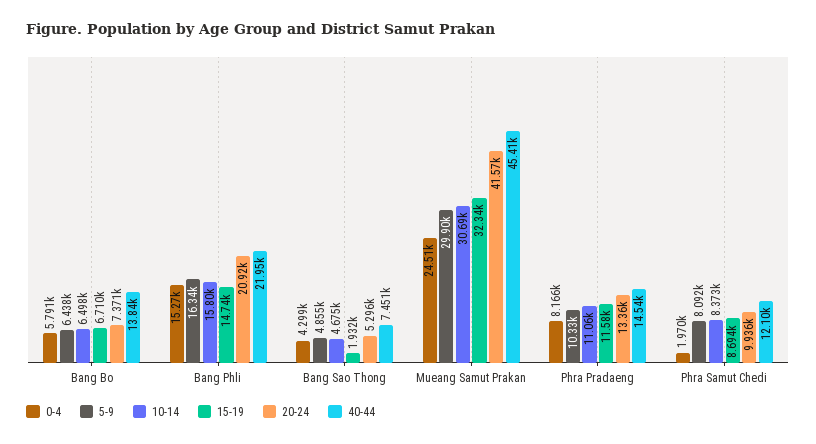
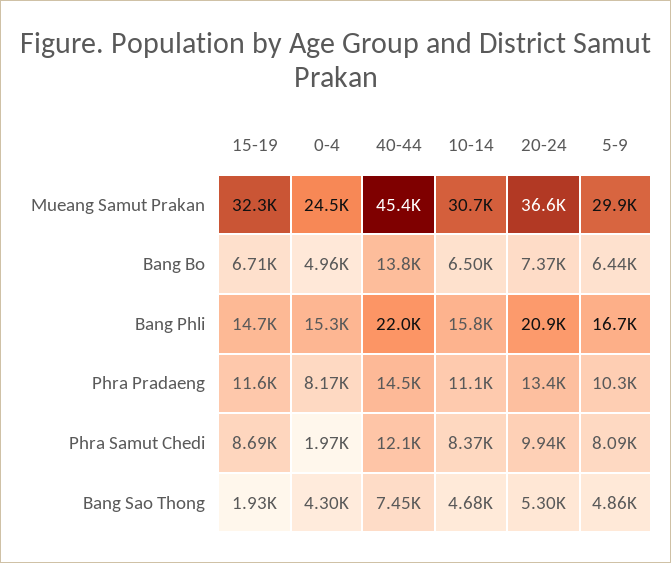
0-4, Bang Bo: 5791 -> 4960
5-9, Bang Phli: 16340 -> 16700
20-24, Mueang Samut Prakan: 41570 -> 36600

